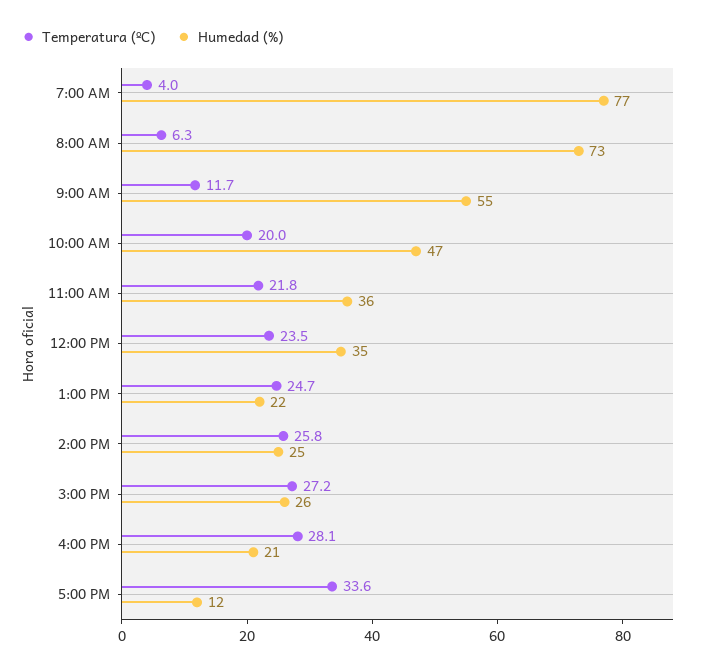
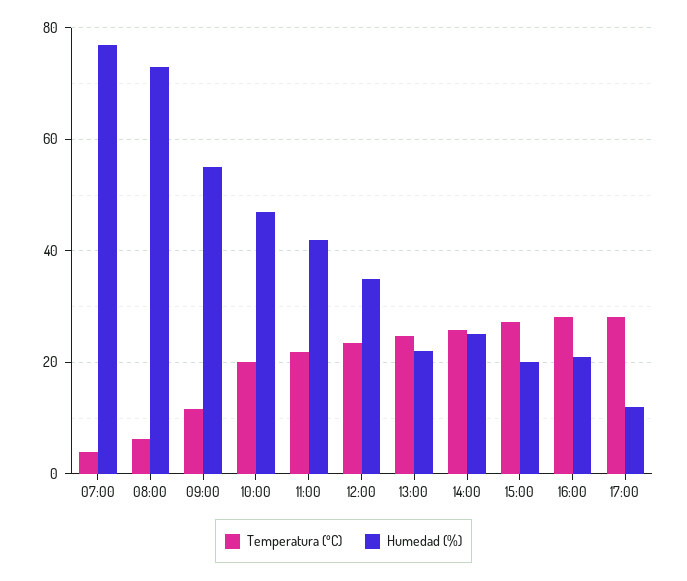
Humedad (%), 11:00 AM: 36 -> 42
Humedad (%), 3:00 PM: 26 -> 20
Temperatura (ºC), 5:00 PM: 33.6 -> 28

